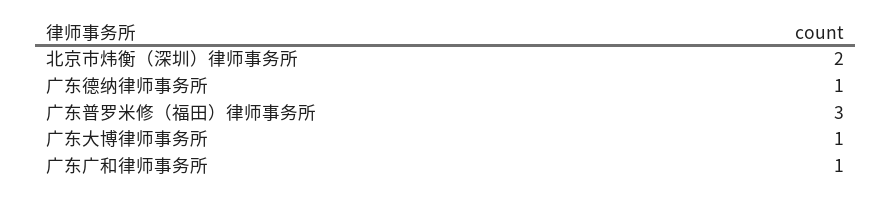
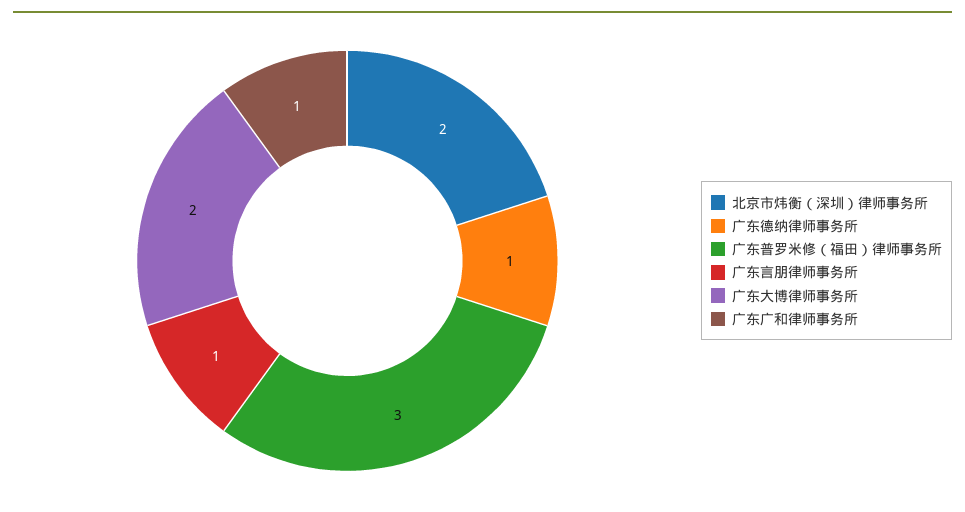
广东大博律师事务所: 1 -> 2
广东言朋律师事务所: none -> 1

